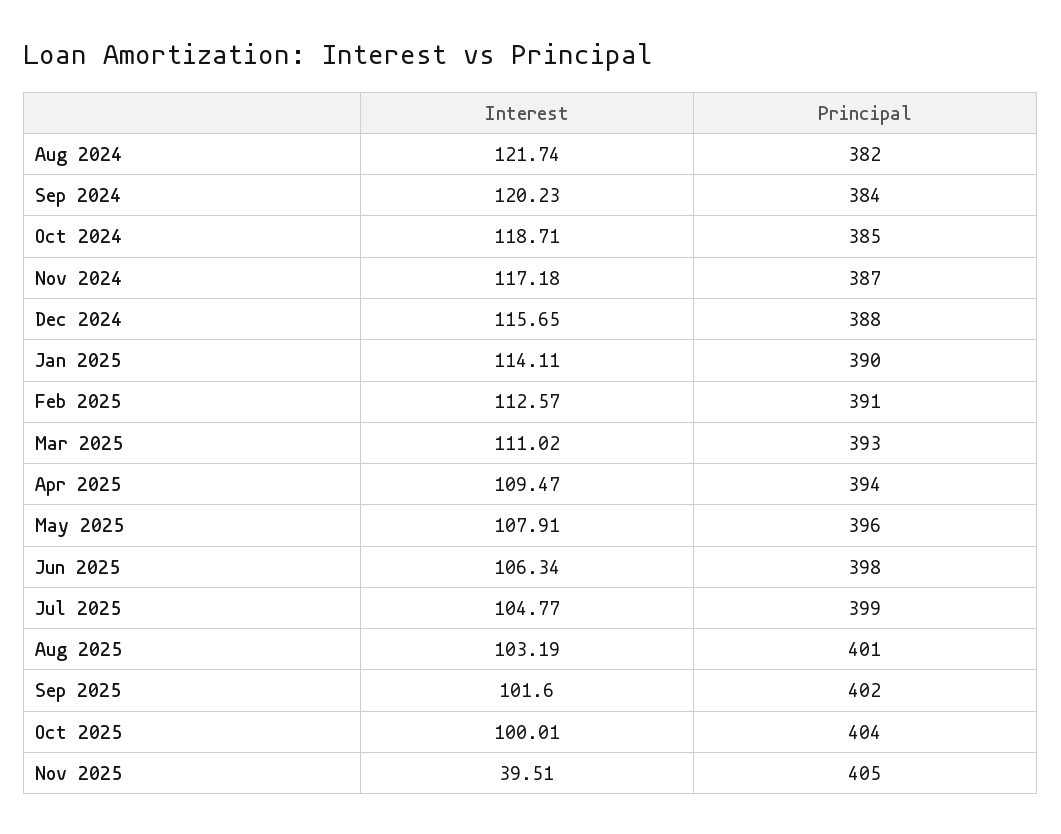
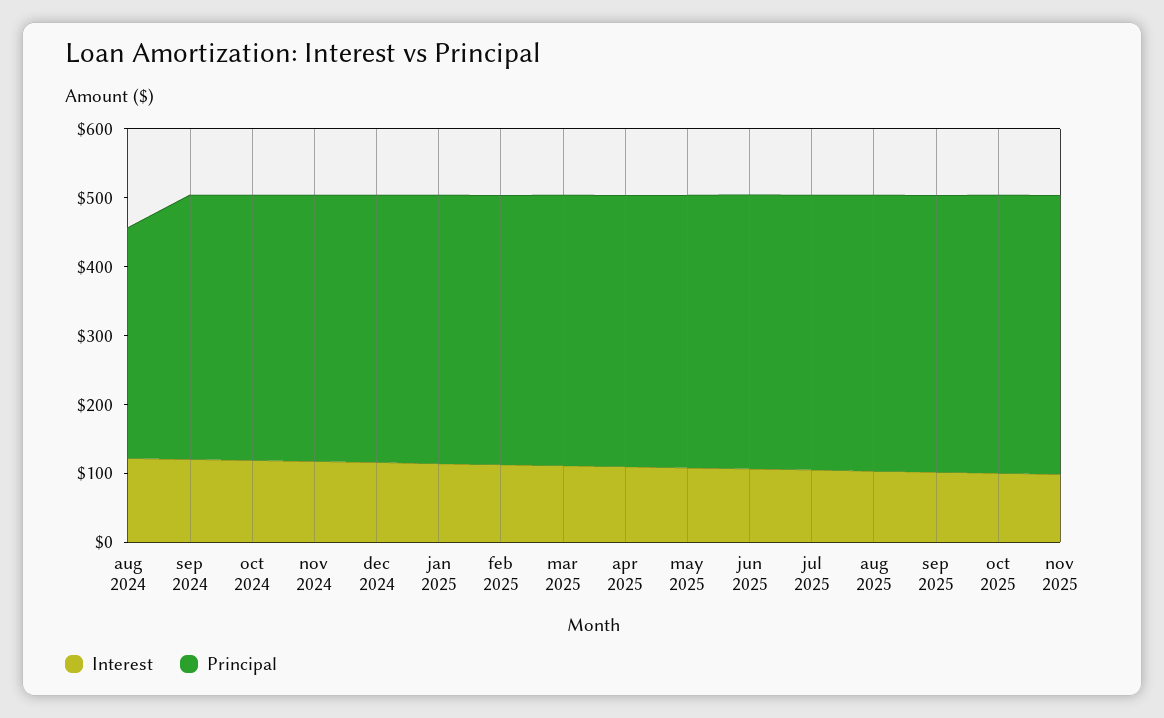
Principal, Aug 2024: 382 -> 340
Interest, Nov 2025: 39.51 -> 100

